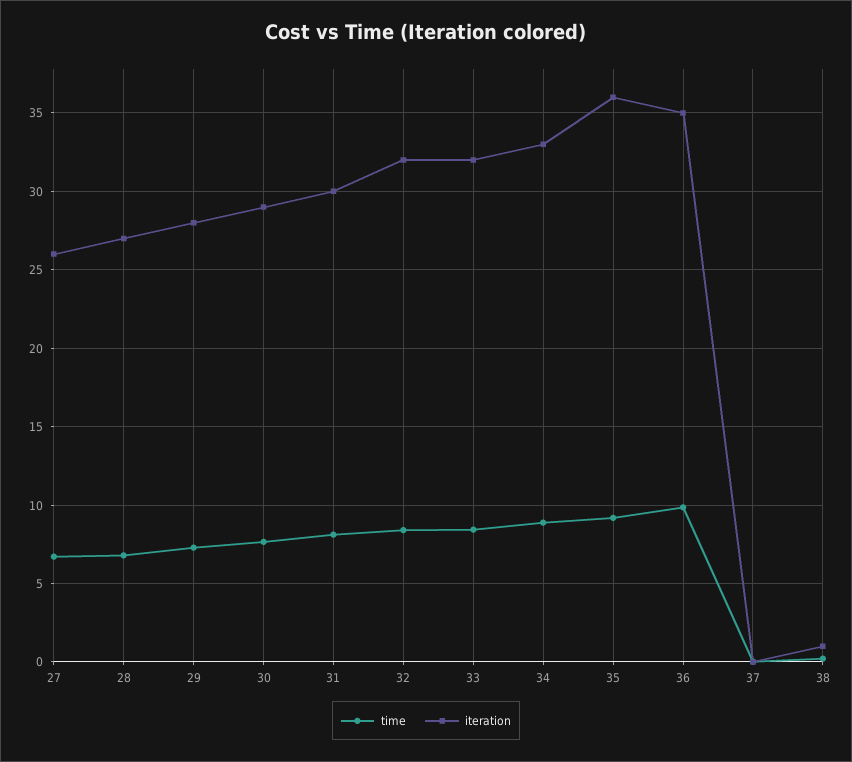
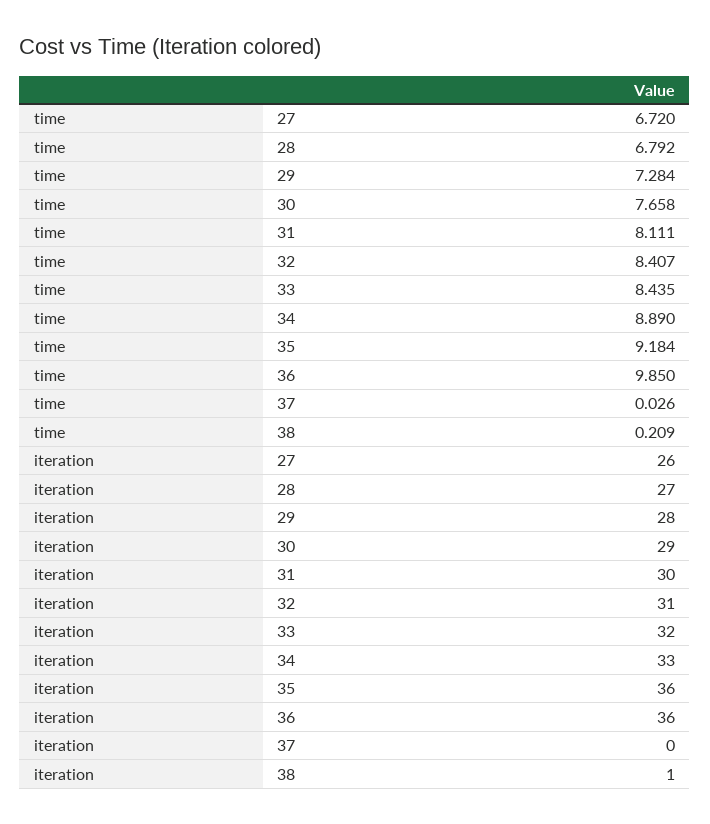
iteration, 32: 32 -> 31
iteration, 36: 35 -> 36

